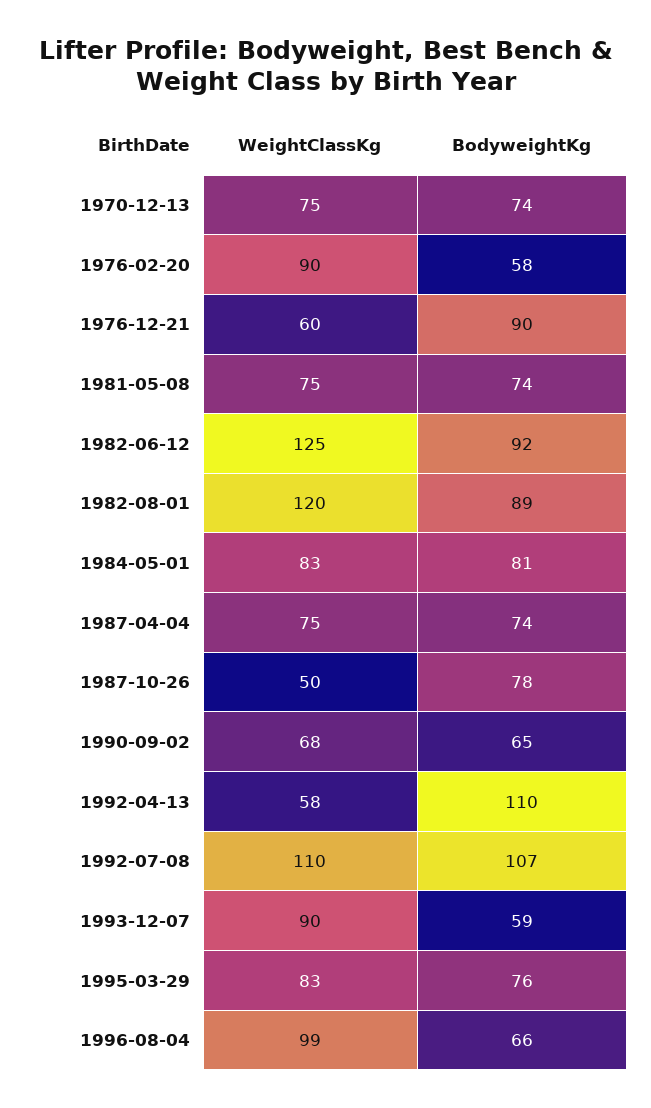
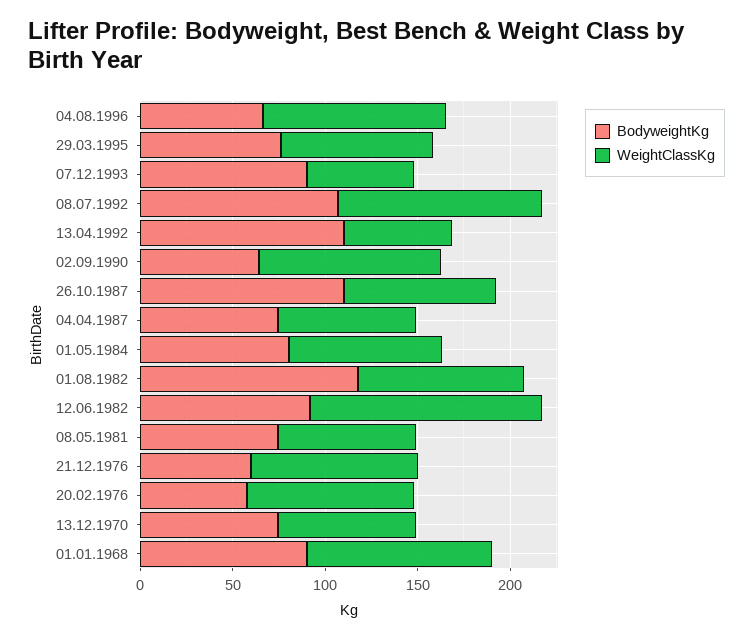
WeightClassKg, 1976-12-21: 60 -> 90
BodyweightKg, 1976-12-21: 90 -> 60
WeightClassKg, 1982-08-01: 120 -> 90
BodyweightKg, 1982-08-01: 89 -> 120
WeightClassKg, 1987-10-26: 50 -> 80
BodyweightKg, 1987-10-26: 78 -> 110
WeightClassKg, 1990-09-02: 68 -> 100
WeightClassKg, 1993-12-07: 90 -> 60
BodyweightKg, 1993-12-07: 59 -> 90
BodyweightKg, 01.01.1968: none -> 90
WeightClassKg, 01.01.1968: none -> 100

